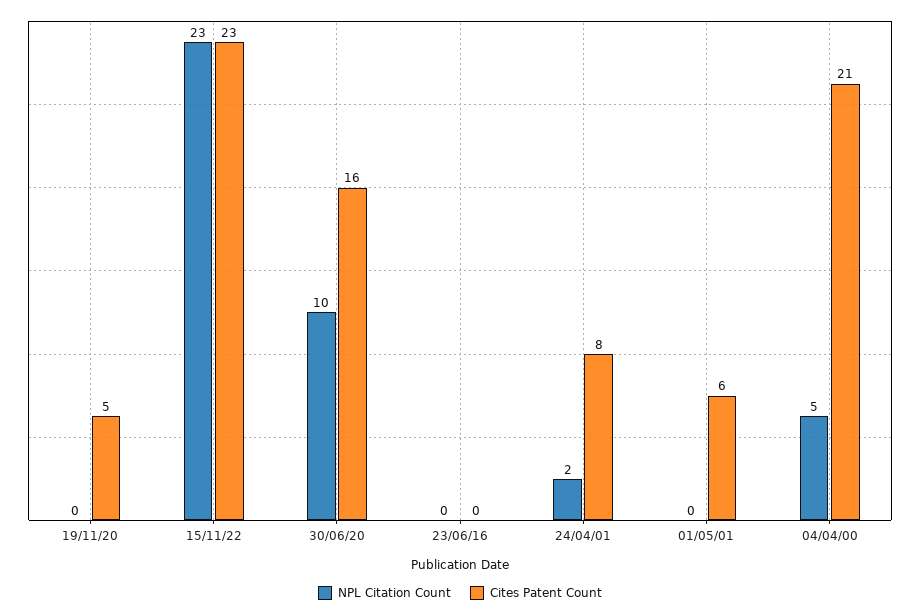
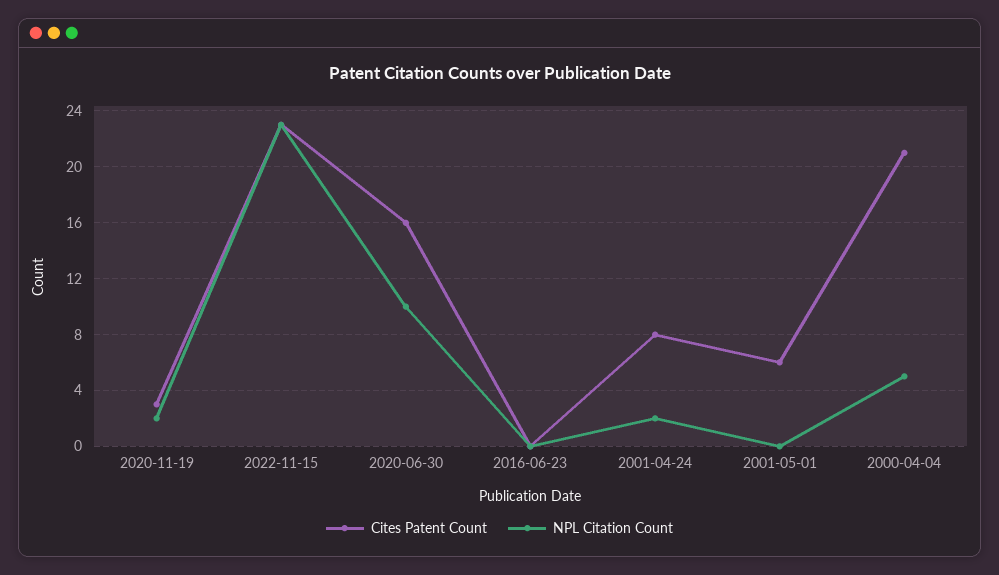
NPL Citation Count, 19/11/20: 0 -> 2
Cites Patent Count, 19/11/20: 5 -> 3

